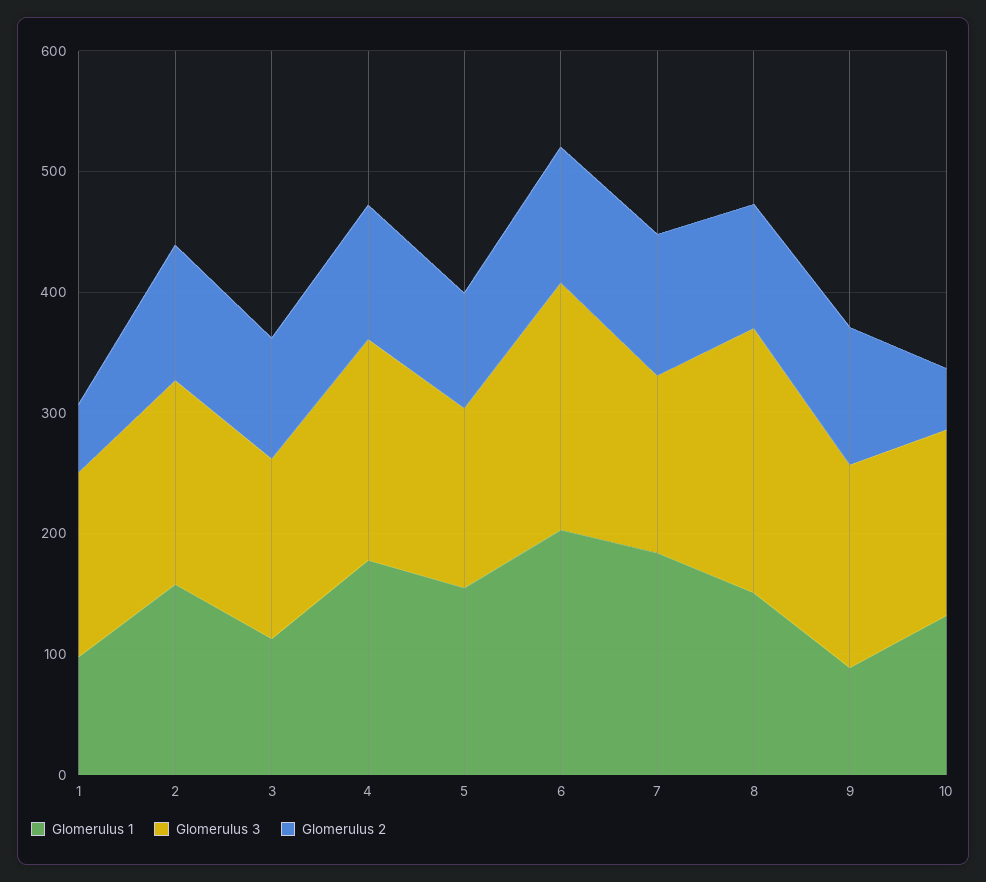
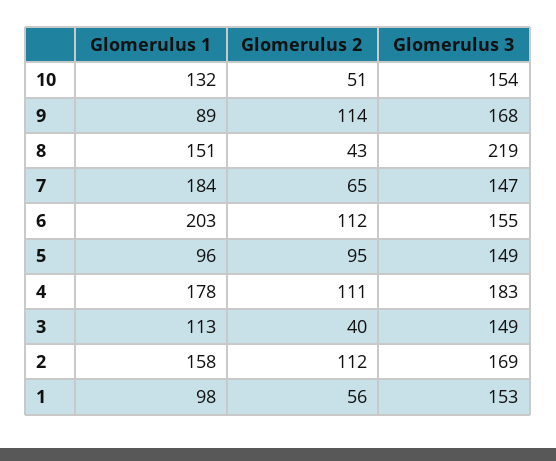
Glomerulus 2, 3: 100 -> 40
Glomerulus 1, 5: 160 -> 96
Glomerulus 3, 6: 200 -> 155
Glomerulus 2, 7: 120 -> 65
Glomerulus 2, 8: 100 -> 43

